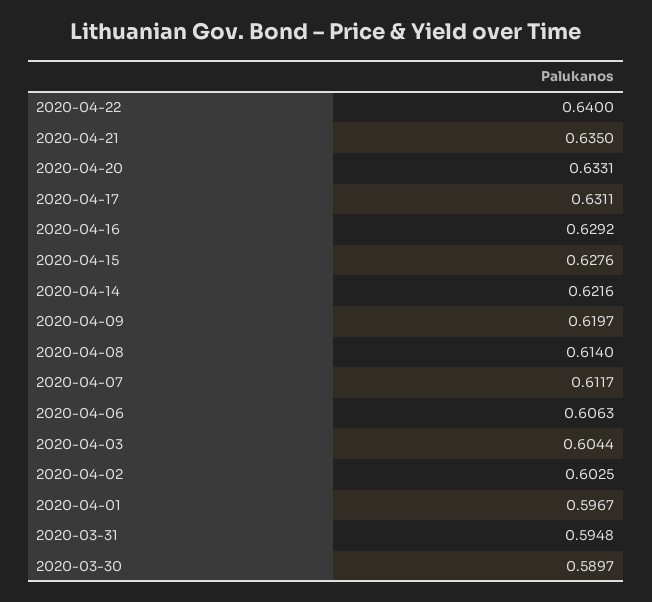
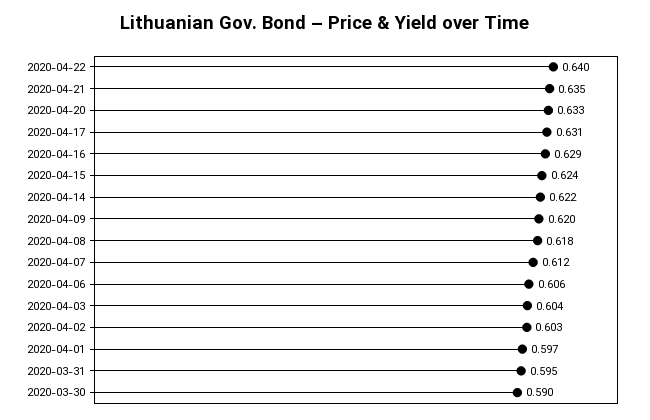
2020-04-15: 0.6276 -> 0.624
2020-04-08: 0.614 -> 0.618

